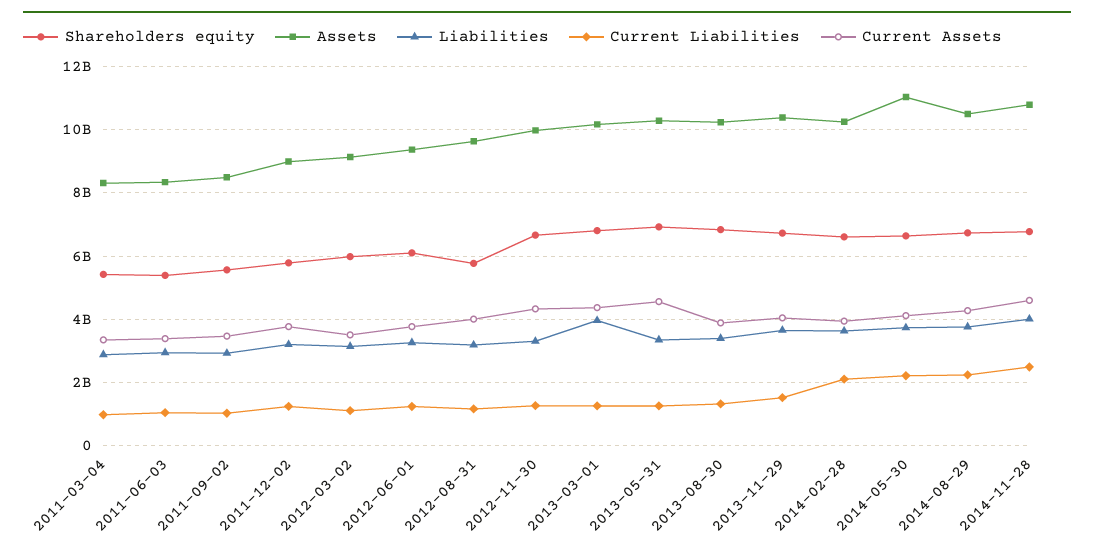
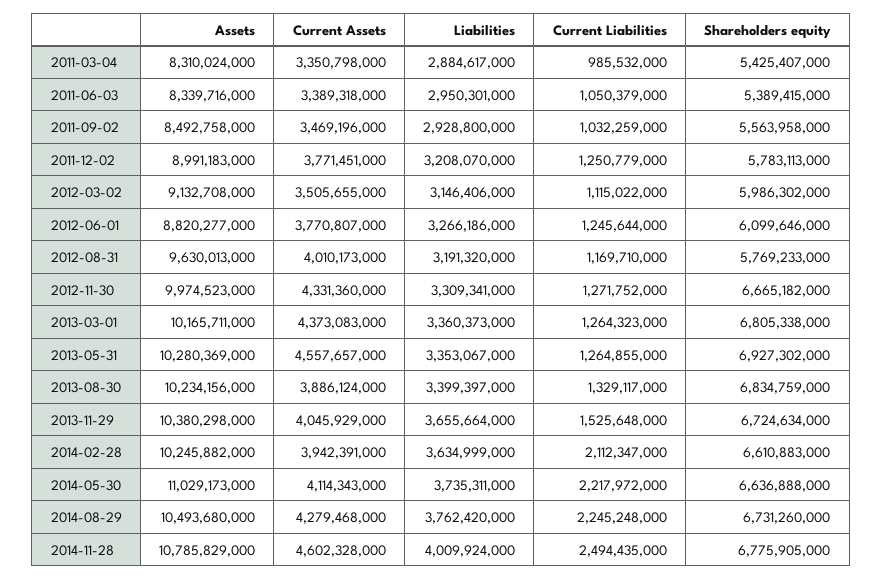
Assets, 2012-06-01: 9400000000 -> 8820277000
Liabilities, 2013-03-01: 4000000000 -> 3360373000

